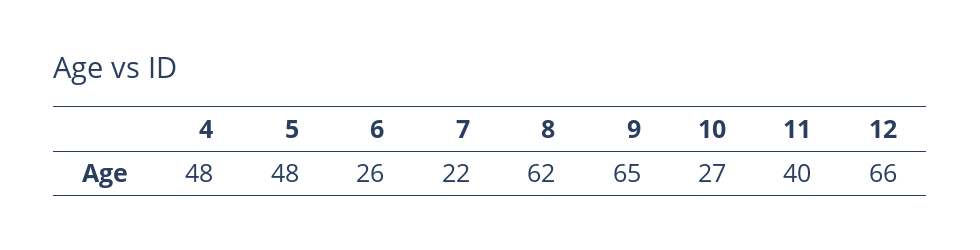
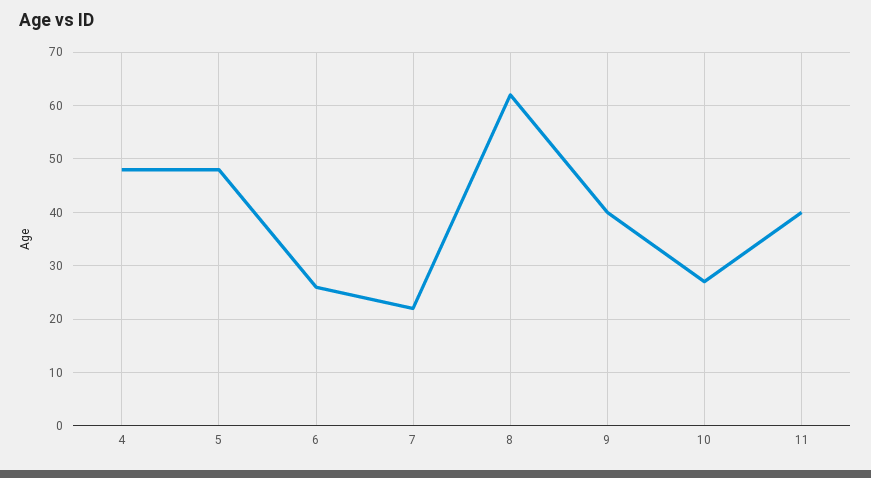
9: 65 -> 40
12: 66 -> none

